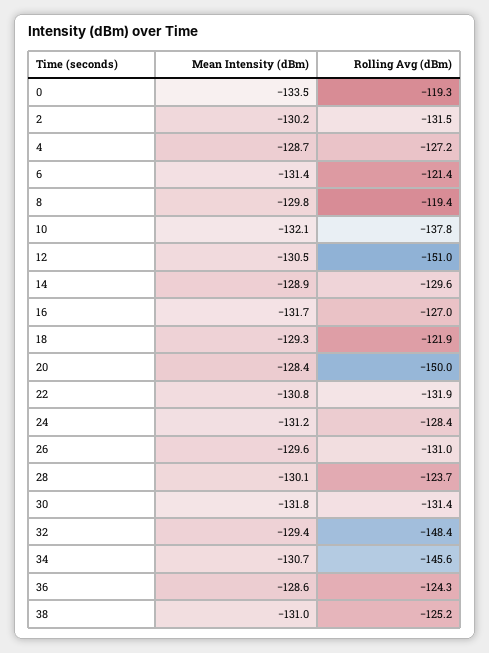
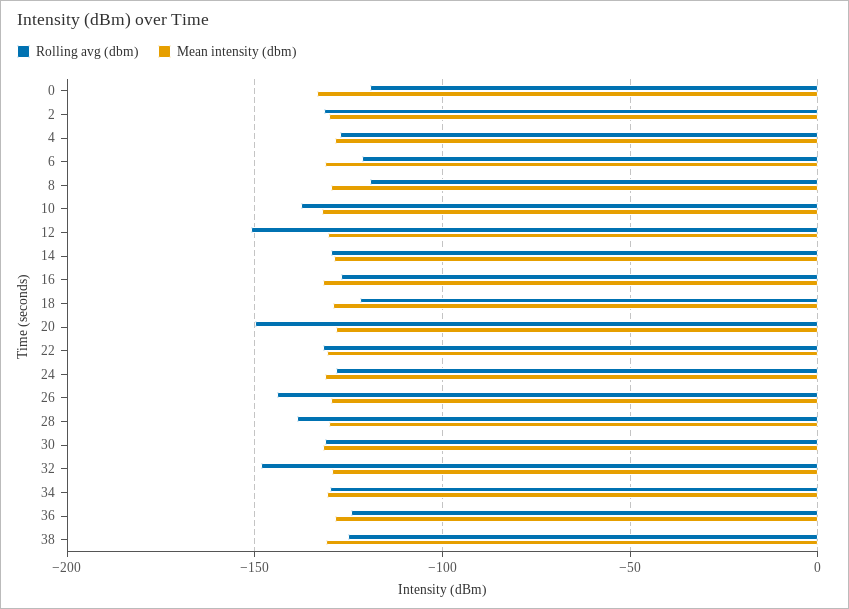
Rolling Avg (dBm), 26: -131 -> -145
Rolling Avg (dBm), 28: -123.7 -> -140
Rolling Avg (dBm), 34: -145.6 -> -130

